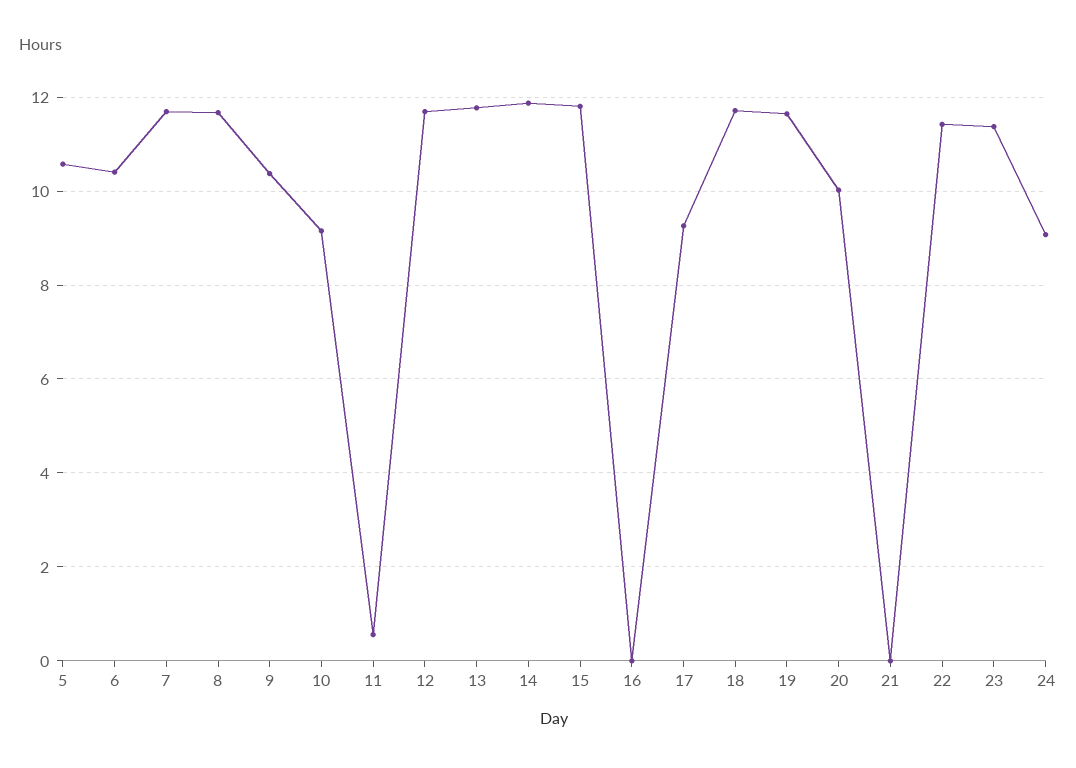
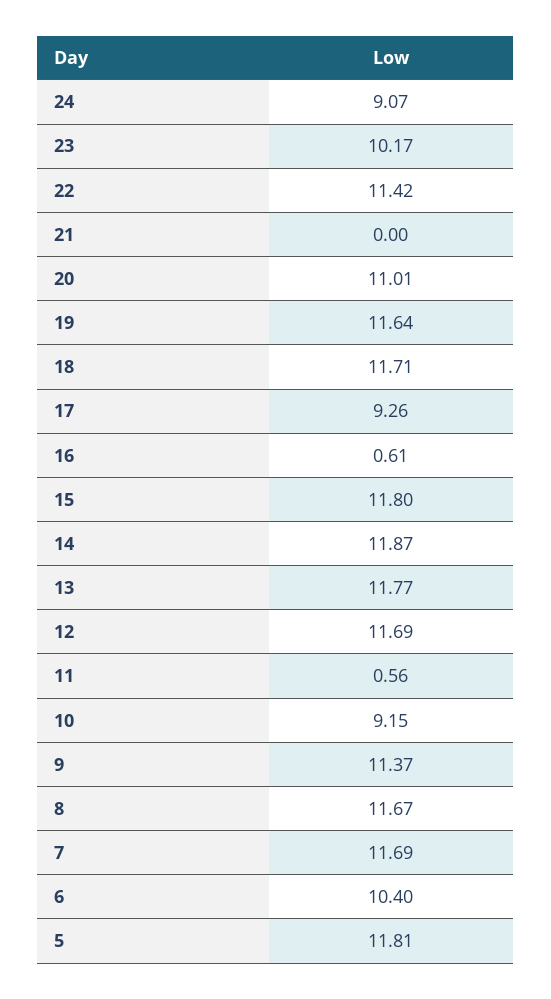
5: 10.6 -> 11.81
9: 10.4 -> 11.37
16: 0 -> 0.61
20: 10 -> 11.01
23: 11.4 -> 10.17

